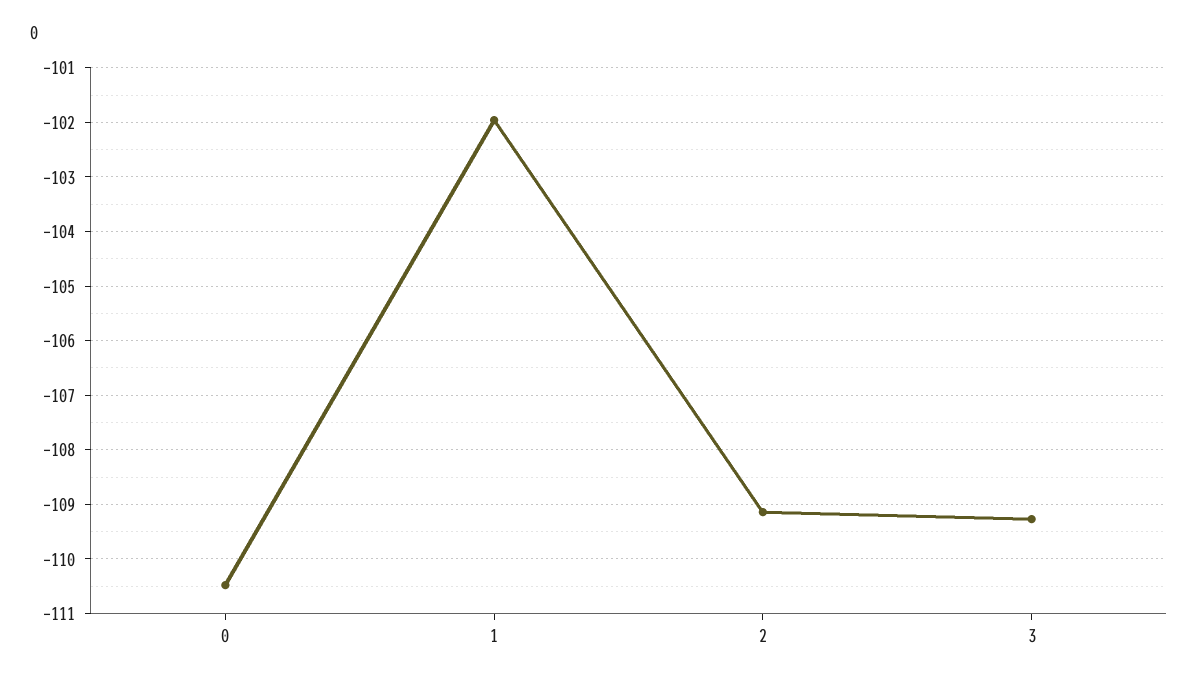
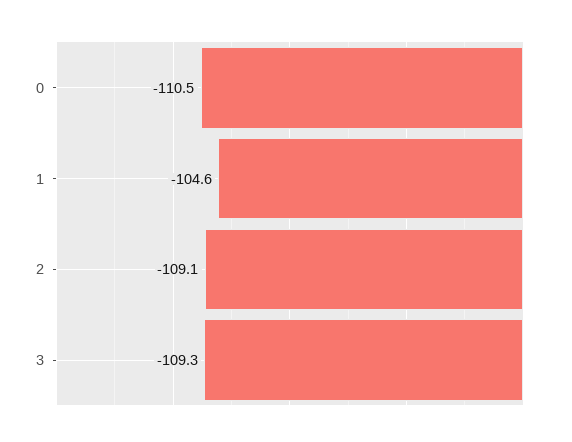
1: -102 -> -104.6

